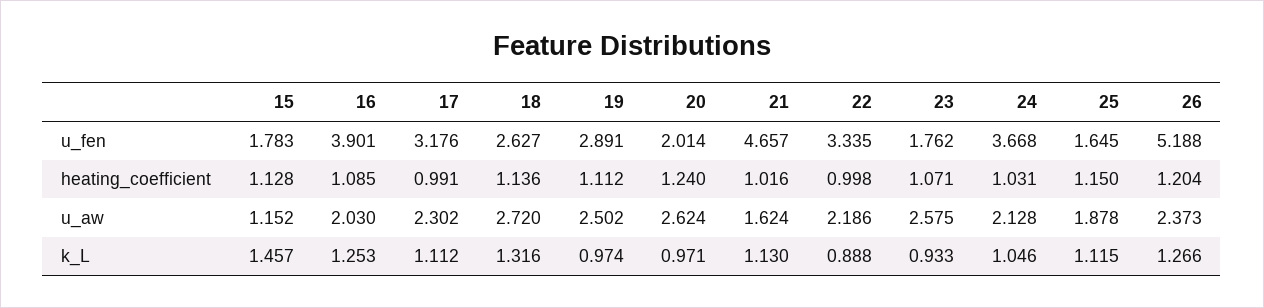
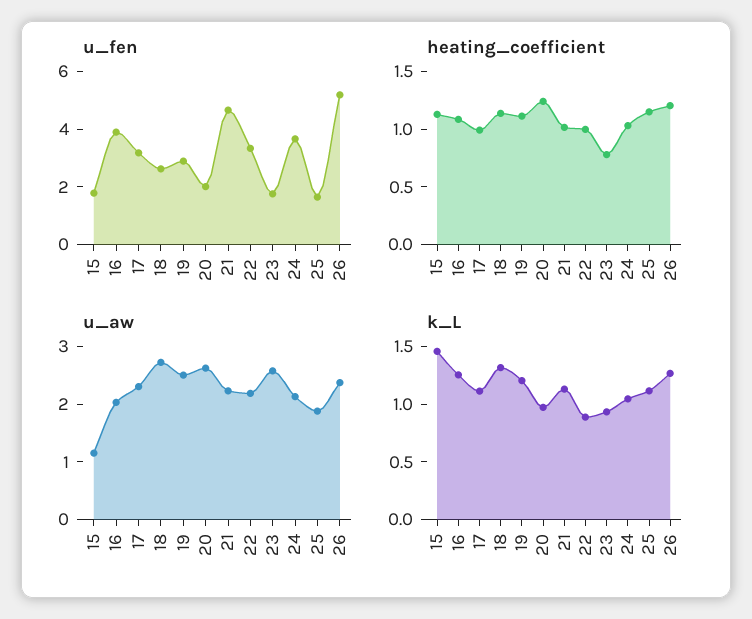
heating_coefficient, 23: 1.071 -> 0.8
u_aw, 21: 1.624 -> 2.2
k_L, 19: 0.974 -> 1.2

